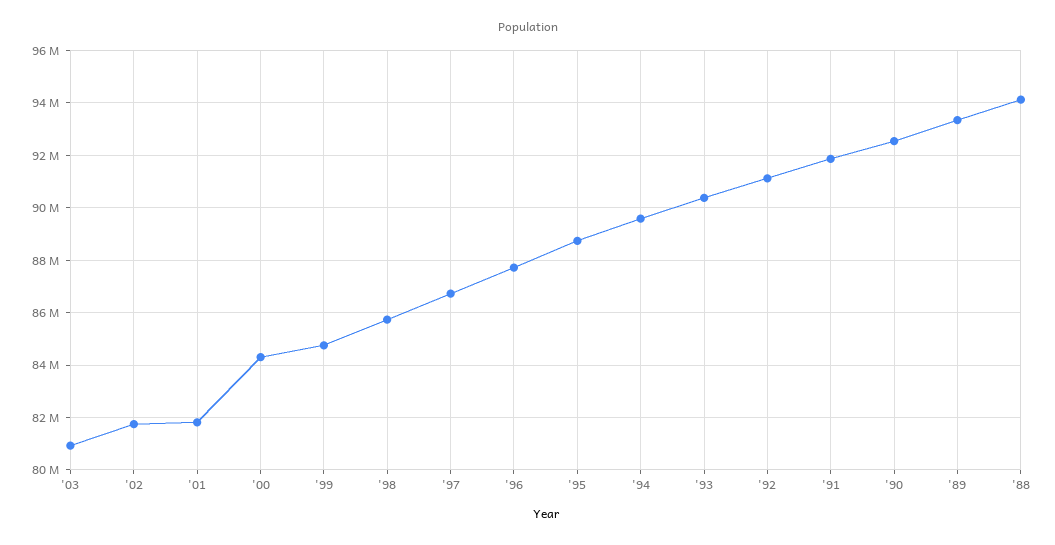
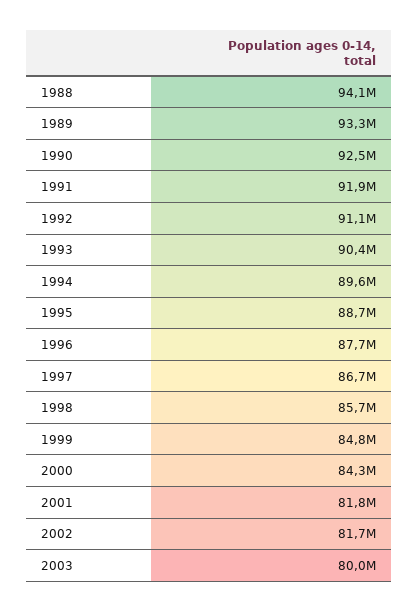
'03: 81000000 -> 80000000

